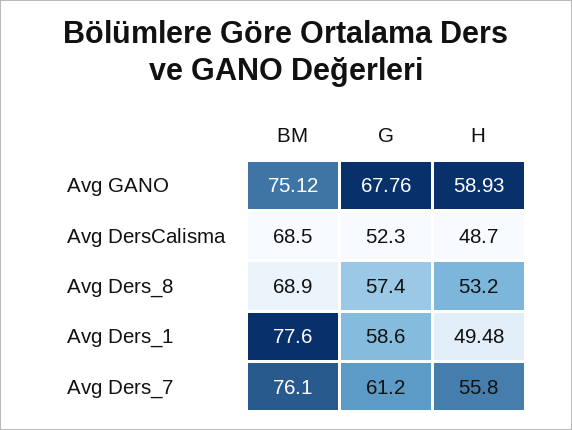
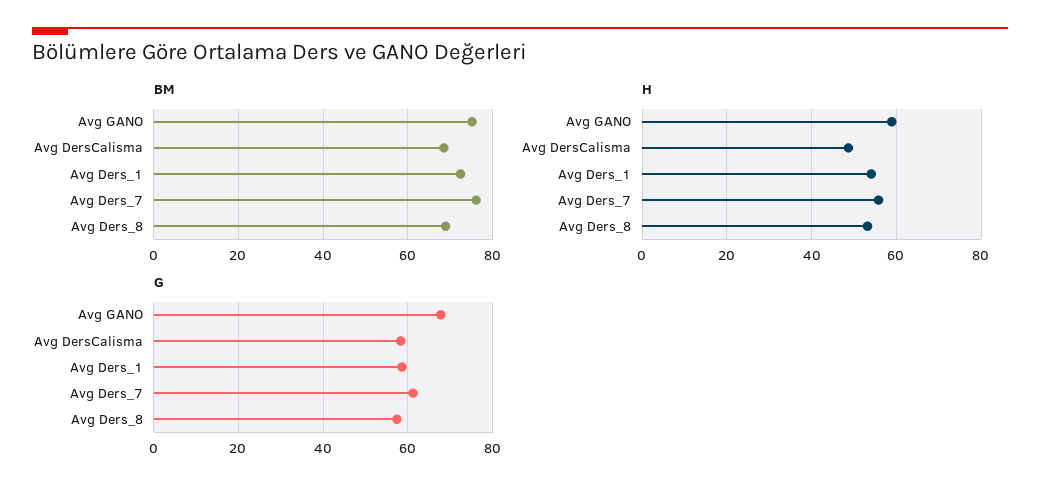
G, Avg DersCalisma: 52.3 -> 58
BM, Avg Ders_1: 77.6 -> 72
H, Avg Ders_1: 49.48 -> 54

